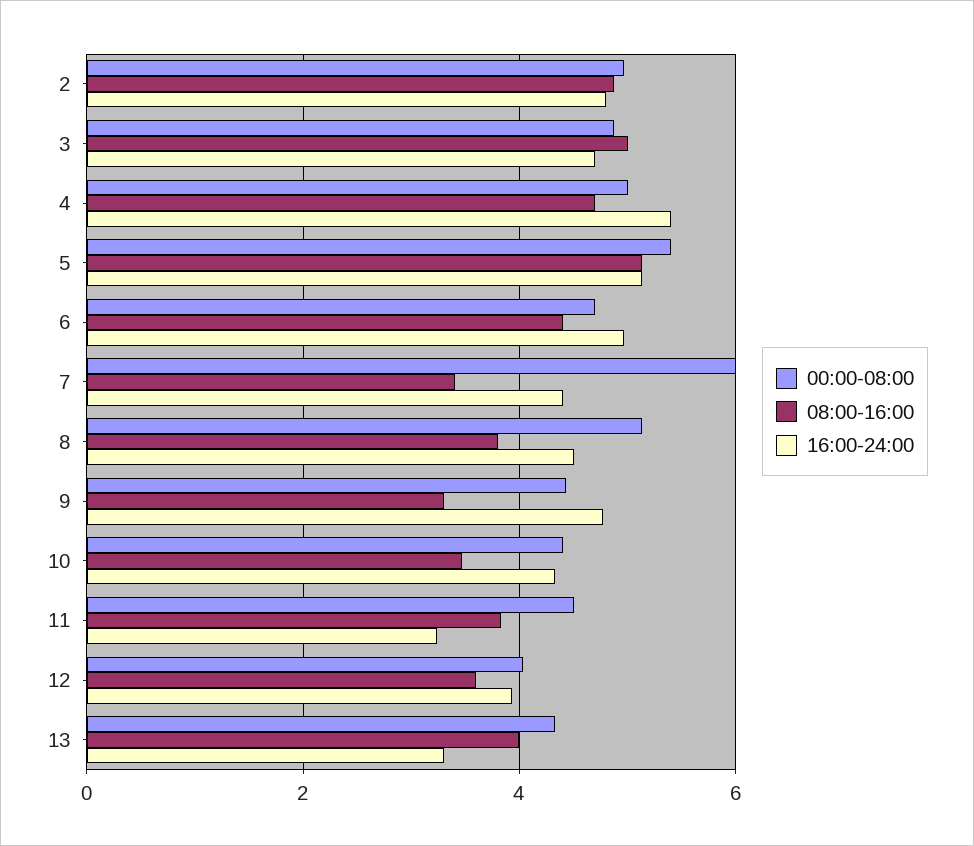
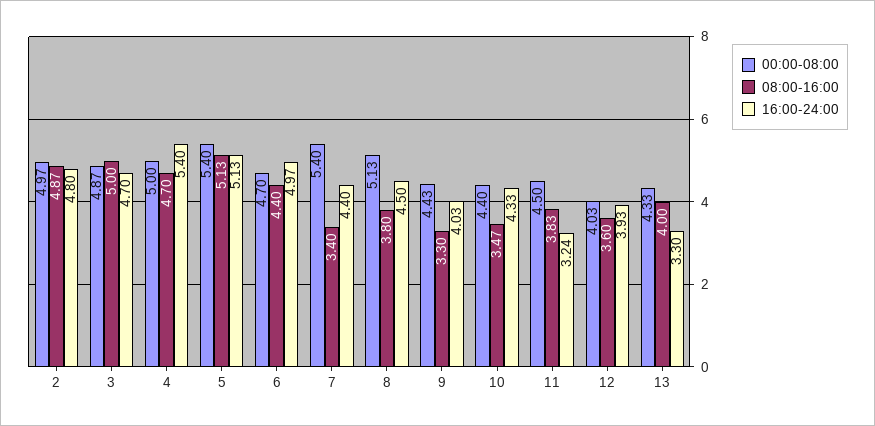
00:00-08:00, 7: 6 -> 5.4
16:00-24:00, 9: 4.8 -> 4.03

